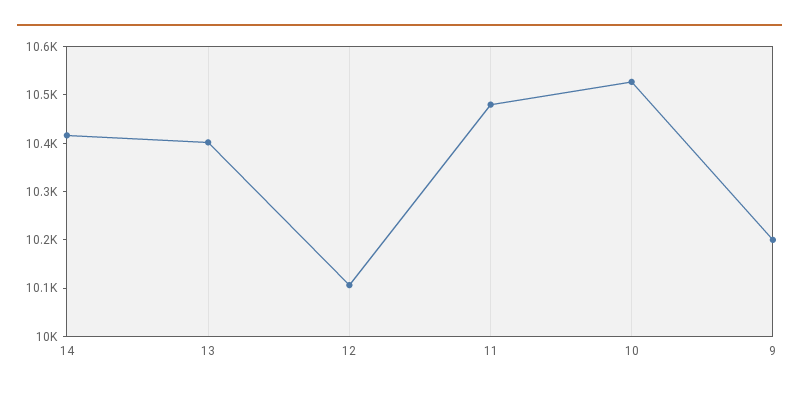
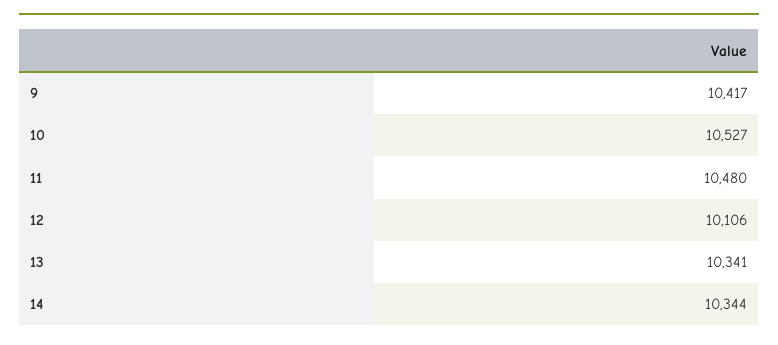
14: 10420 -> 10344
13: 10400 -> 10341
9: 10200 -> 10417

